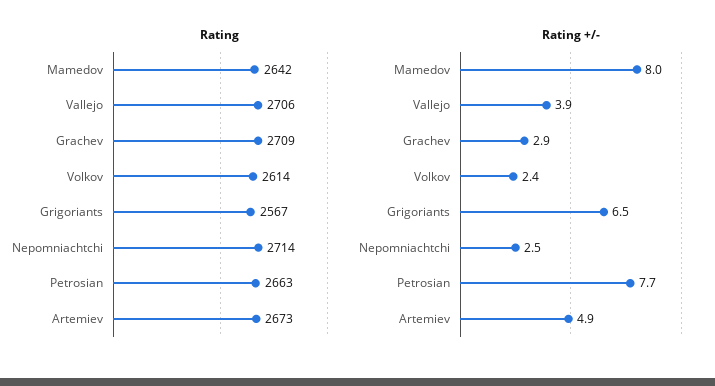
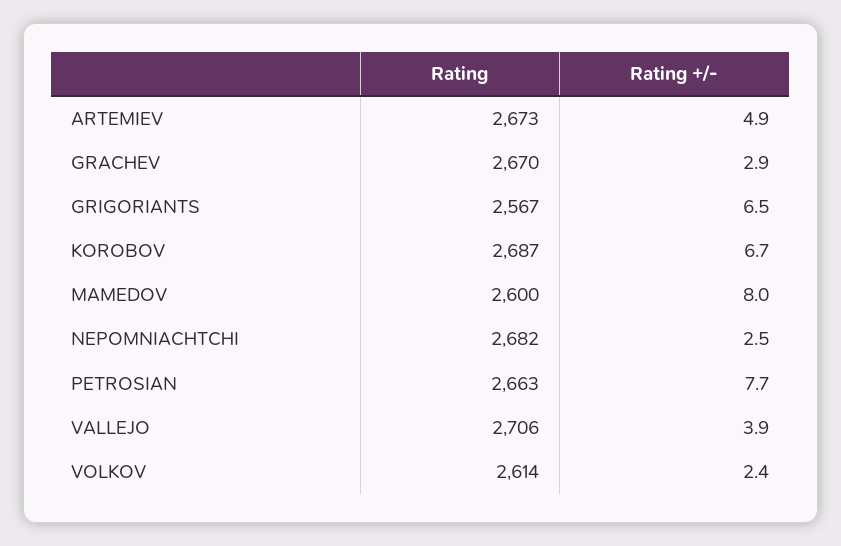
Rating, Mamedov: 2642 -> 2600
Rating, Grachev: 2709 -> 2670
Rating, Nepomniachtchi: 2714 -> 2682
Rating, KOROBOV: none -> 2687
Rating +/-, KOROBOV: none -> 6.7

